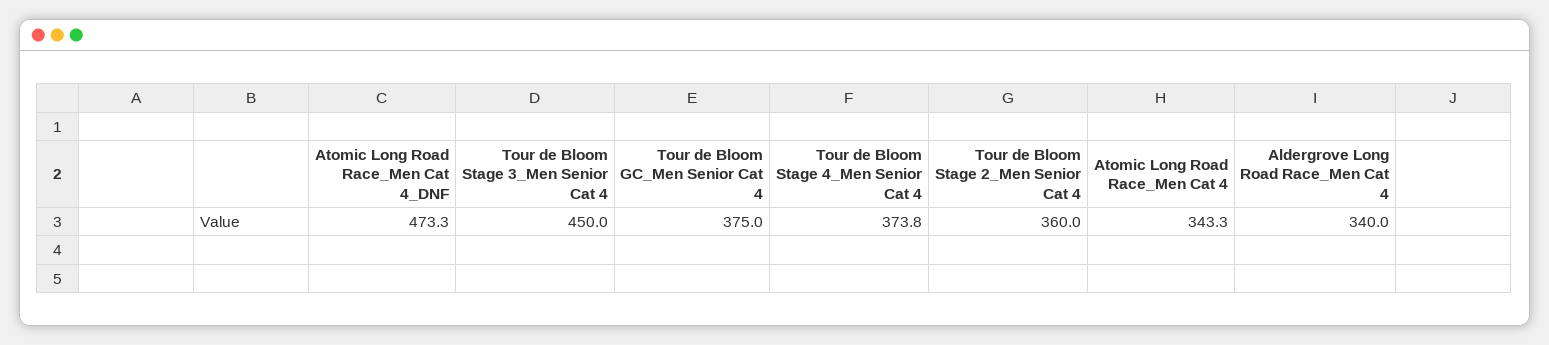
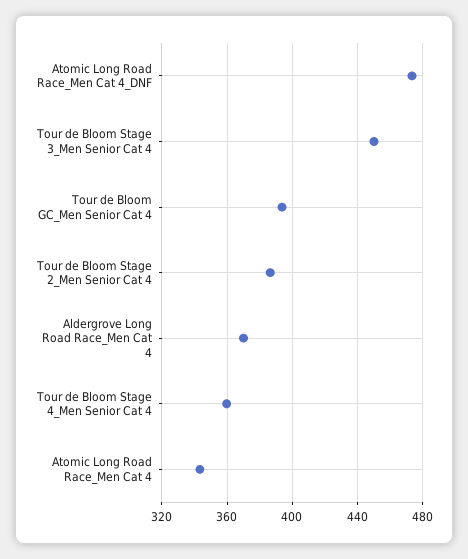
Tour de Bloom GC_Men Senior Cat 4: 375 -> 395
Tour de Bloom Stage 4_Men Senior Cat 4: 373.8 -> 360
Tour de Bloom Stage 2_Men Senior Cat 4: 360 -> 385
Aldergrove Long Road Race_Men Cat 4: 340 -> 370

